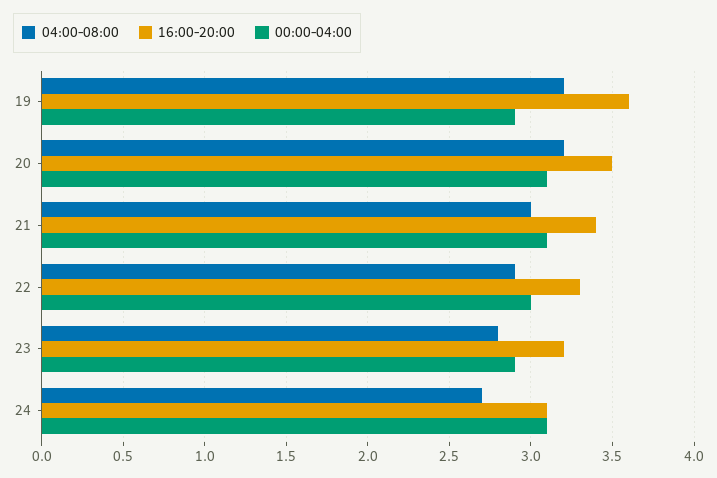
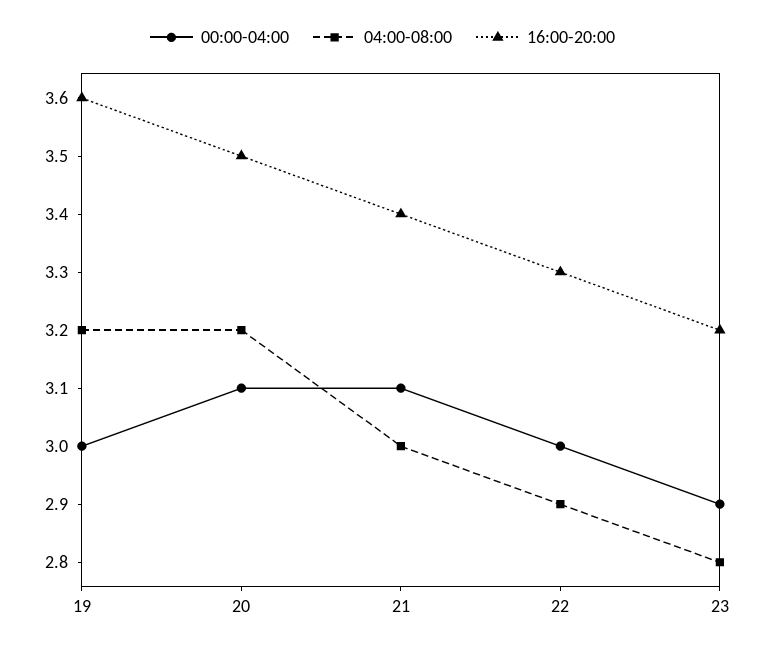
00:00-04:00, 19: 2.9 -> 3
04:00-08:00, 24: 2.7 -> none
16:00-20:00, 24: 3.1 -> none
00:00-04:00, 24: 3.1 -> none

